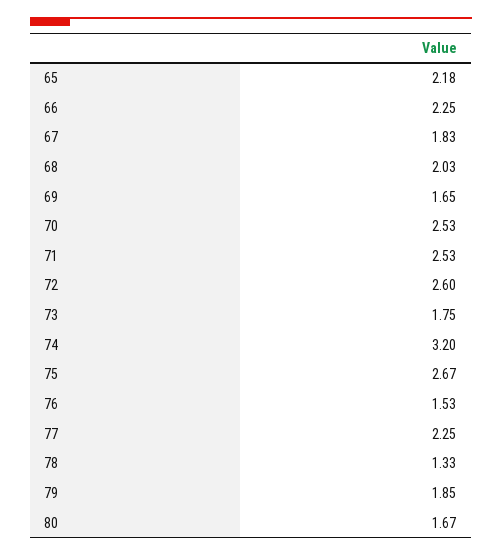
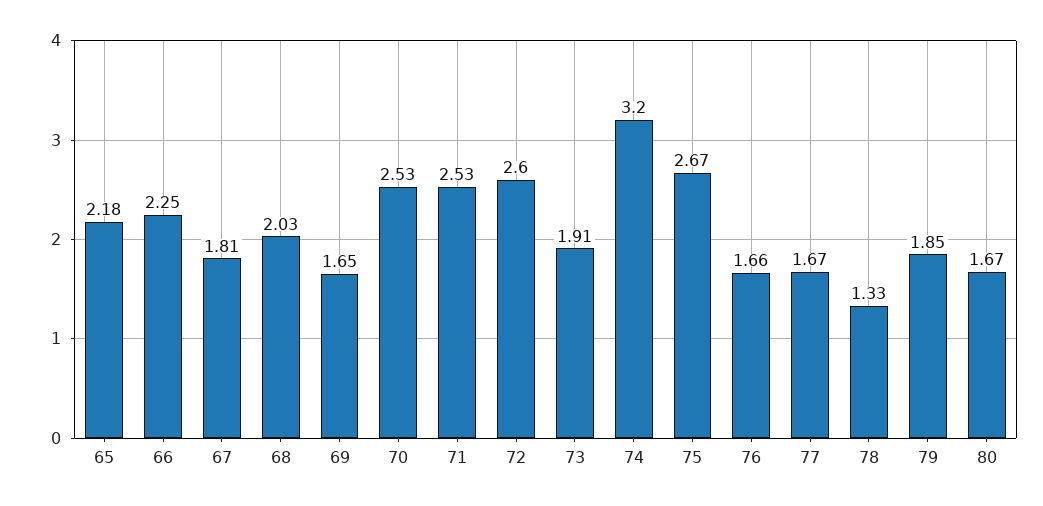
67: 1.83 -> 1.81
73: 1.75 -> 1.91
76: 1.53 -> 1.66
77: 2.25 -> 1.67

